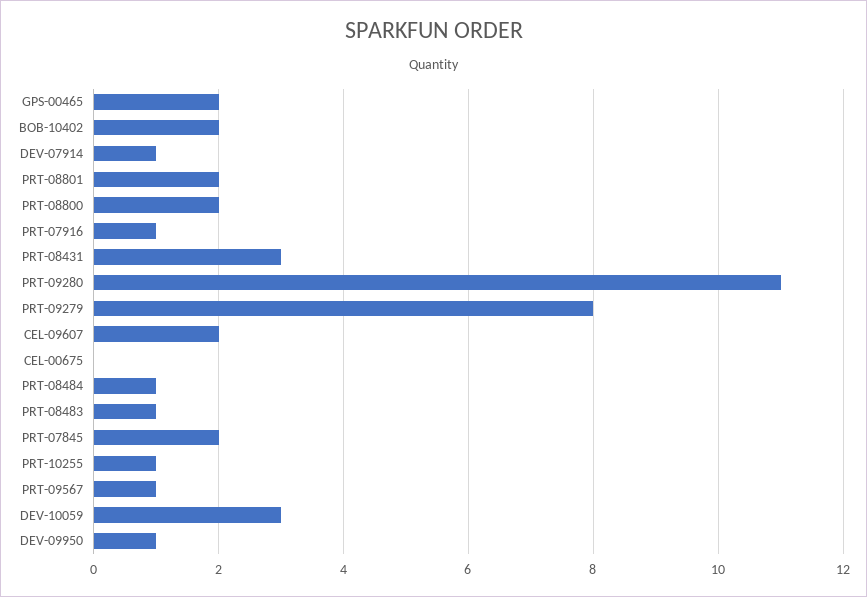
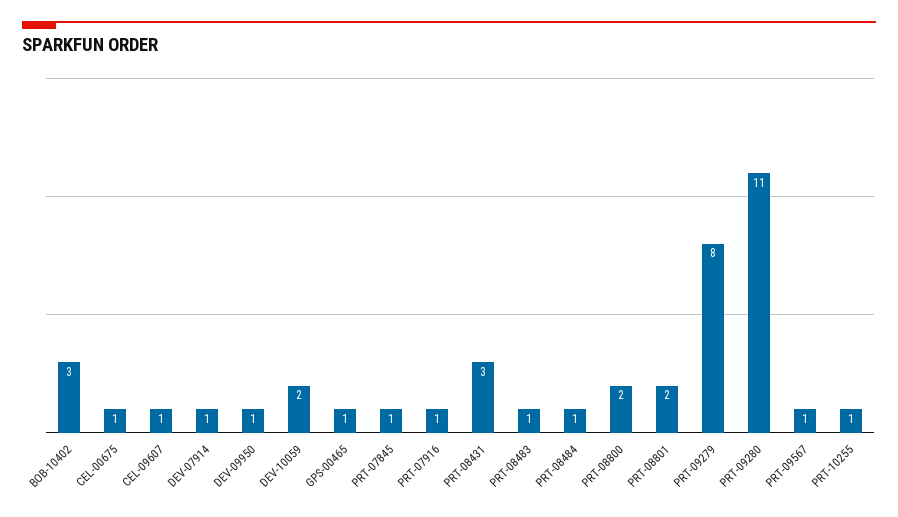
GPS-00465: 2 -> 1
BOB-10402: 2 -> 3
CEL-09607: 2 -> 1
CEL-00675: 0 -> 1
PRT-07845: 2 -> 1
DEV-10059: 3 -> 2

